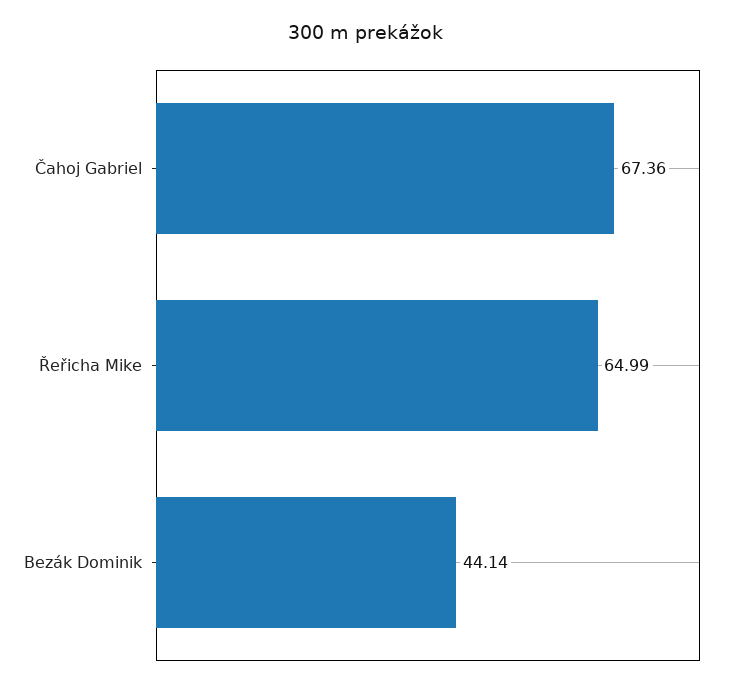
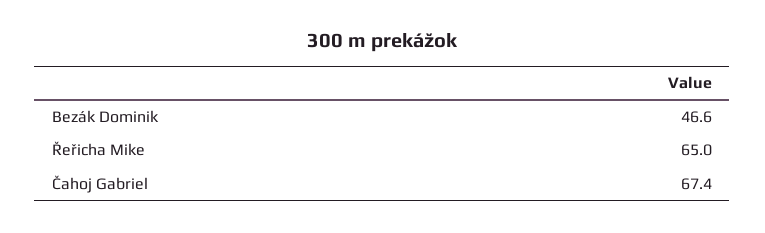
Bezák Dominik: 44.14 -> 46.6

